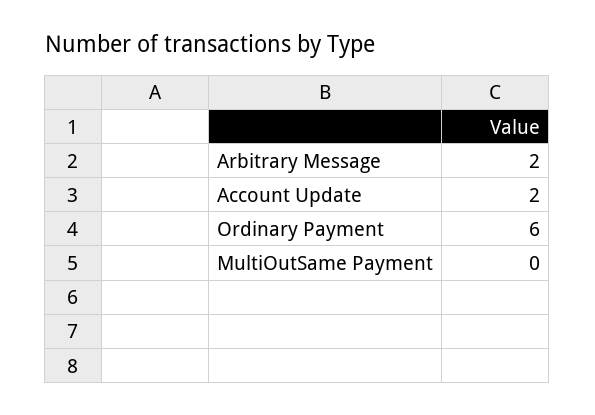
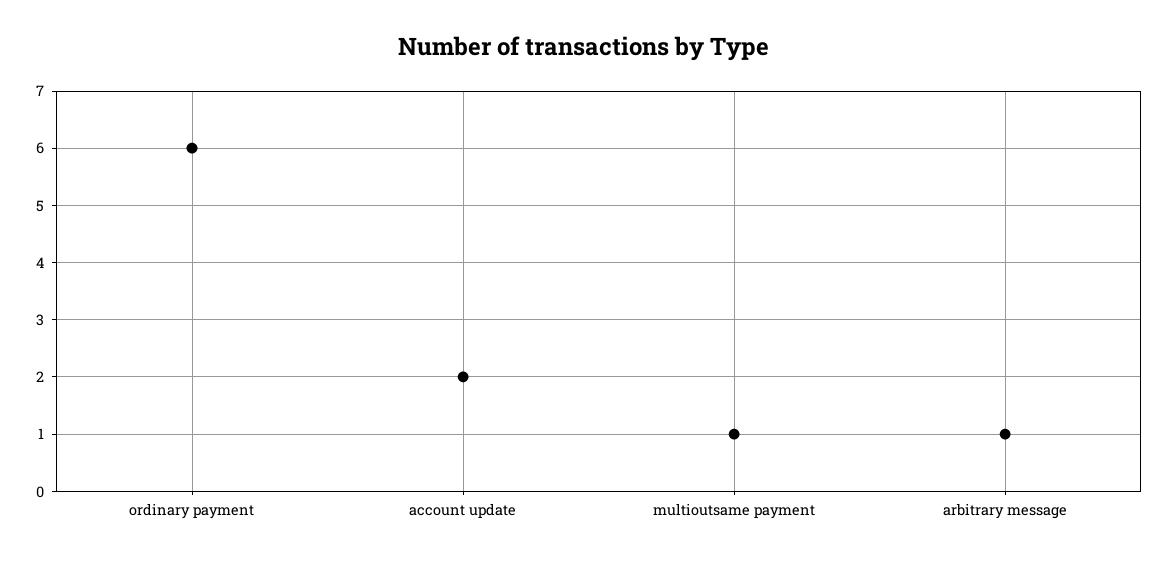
Arbitrary Message: 2 -> 1
MultiOutSame Payment: 0 -> 1

